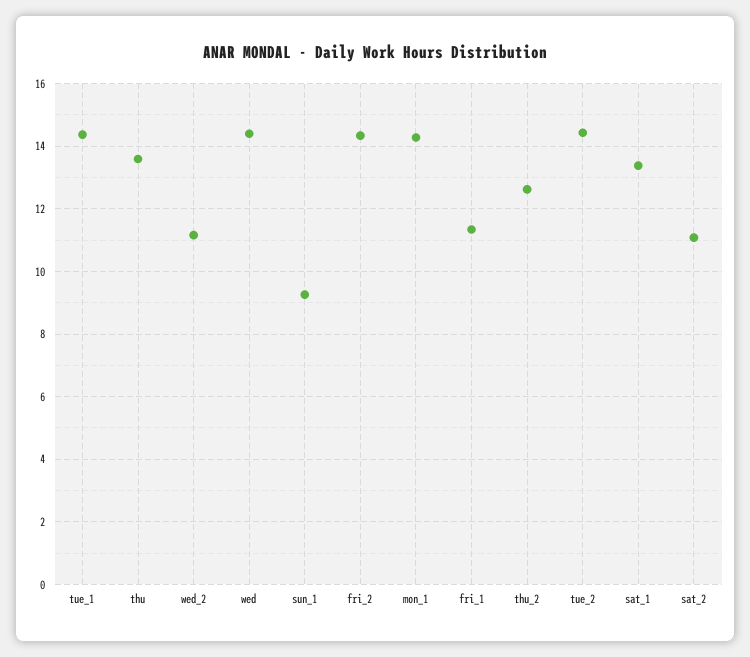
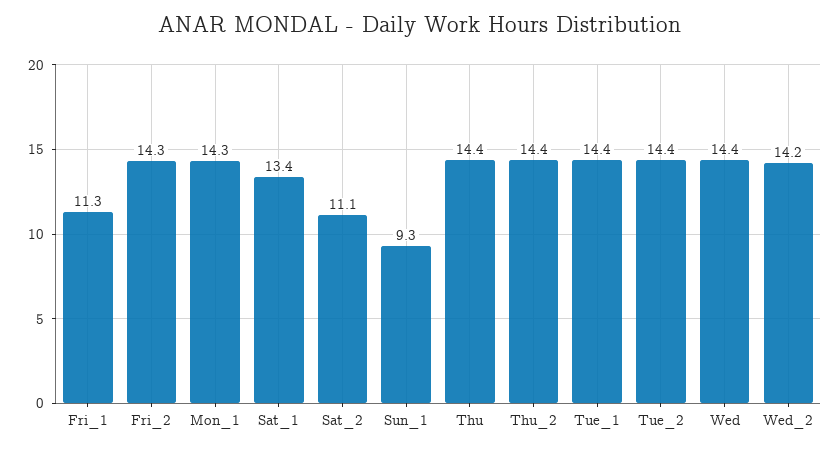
thu: 13.6 -> 14.4
wed_2: 11.2 -> 14.2
thu_2: 12.6 -> 14.4

